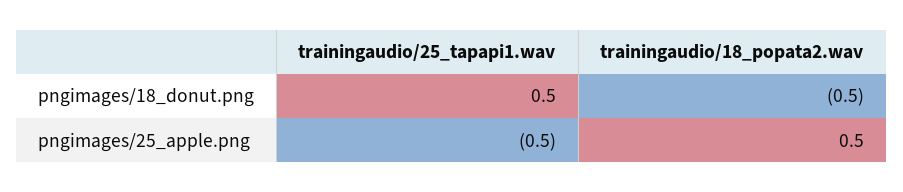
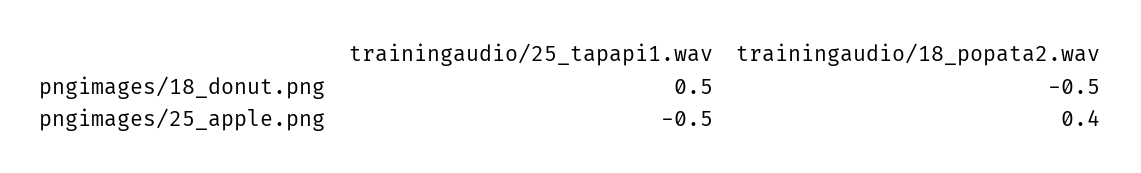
trainingaudio/18_popata2.wav, pngimages/25_apple.png: 0.5 -> 0.4

